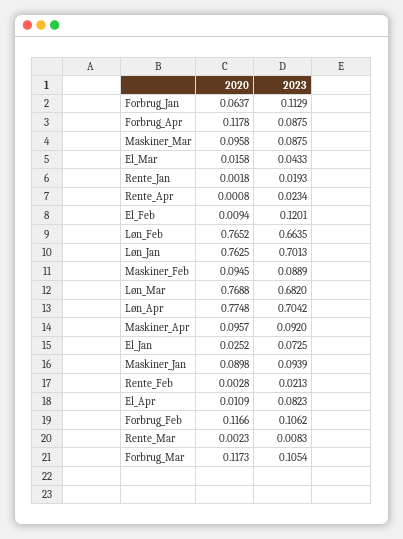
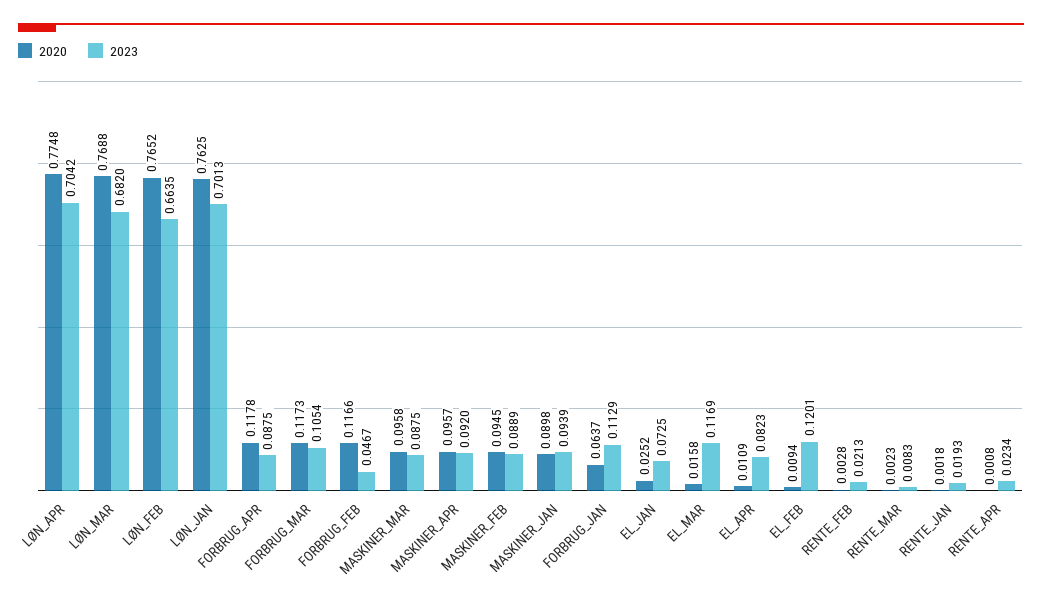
2023, El_Mar: 0.0433 -> 0.1169
2023, Forbrug_Feb: 0.1062 -> 0.0467

